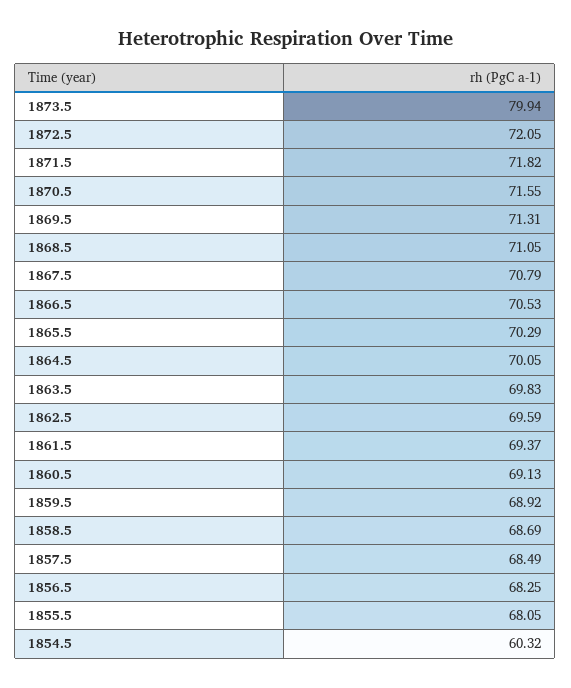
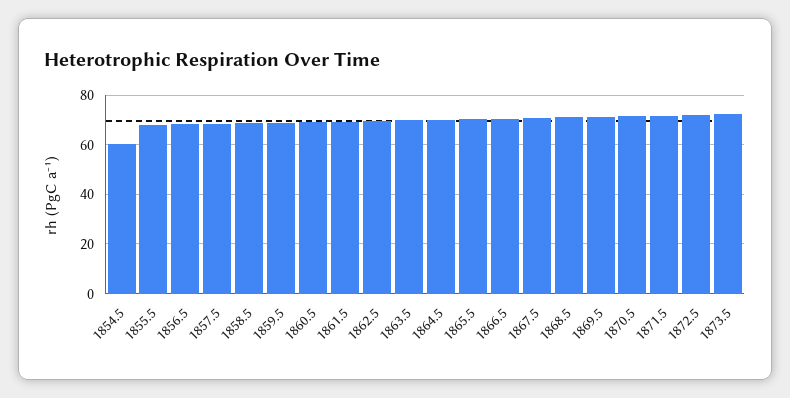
1873.5: 79.94 -> 72.5

